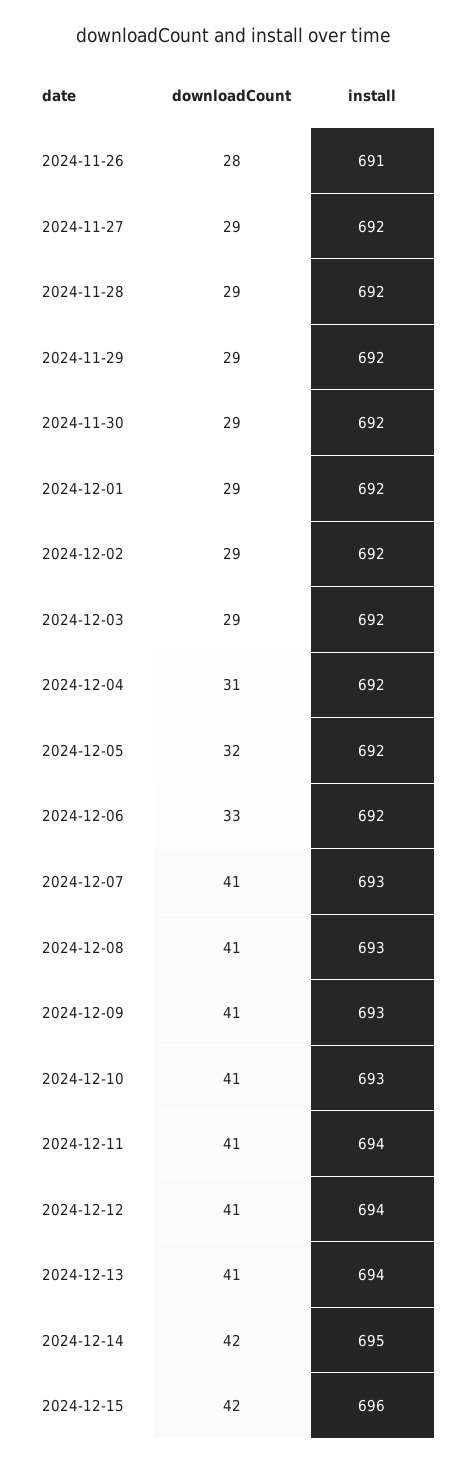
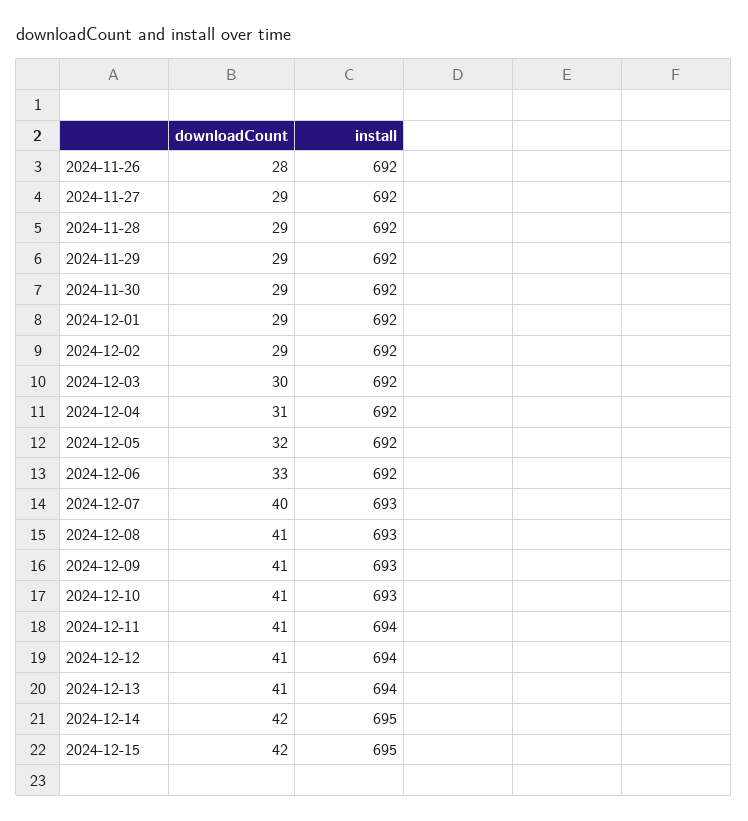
install, 2024-11-26: 691 -> 692
downloadCount, 2024-12-03: 29 -> 30
downloadCount, 2024-12-07: 41 -> 40
install, 2024-12-15: 696 -> 695

